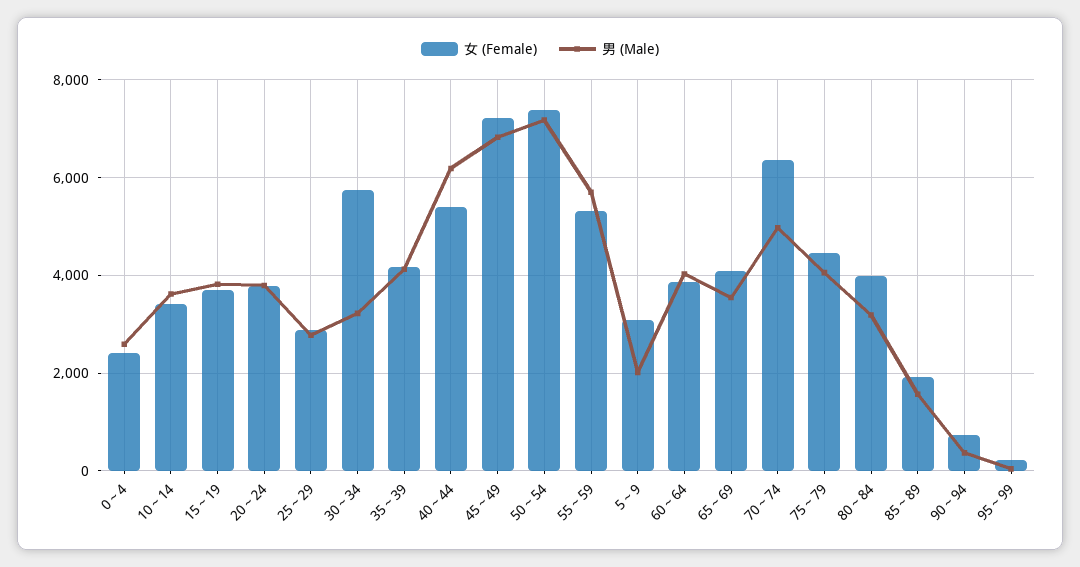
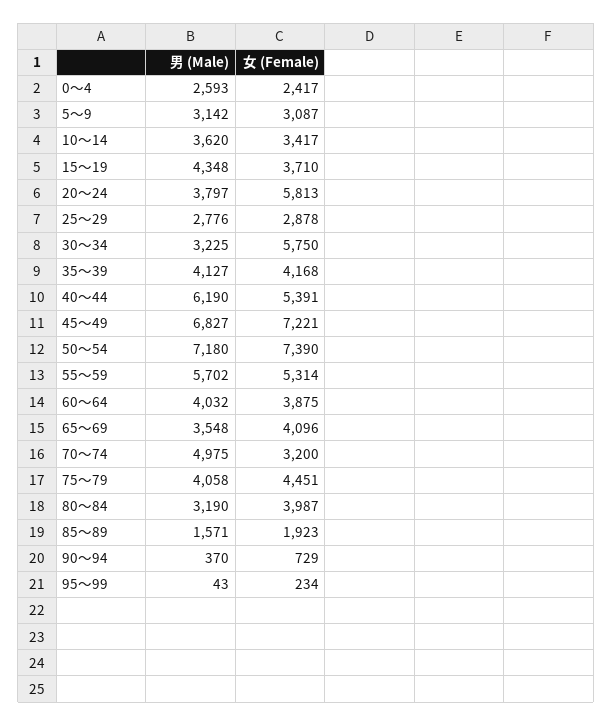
男 (Male), 15～19: 3800 -> 4348
女 (Female), 20～24: 3800 -> 5813
男 (Male), 5～9: 2000 -> 3142
女 (Female), 70～74: 6400 -> 3200

